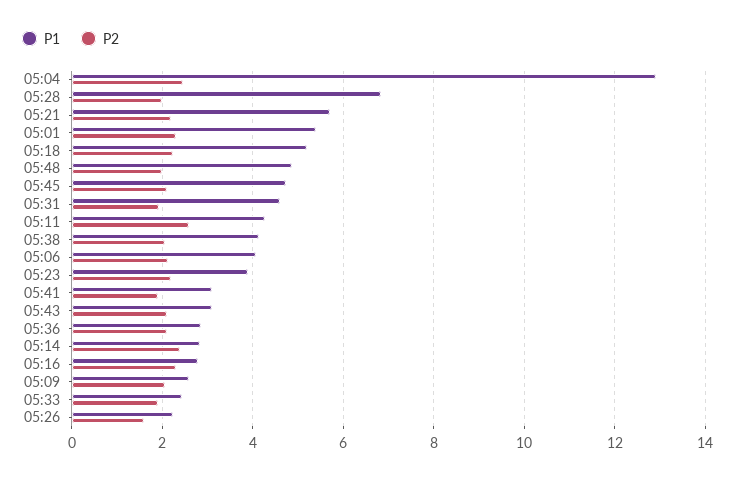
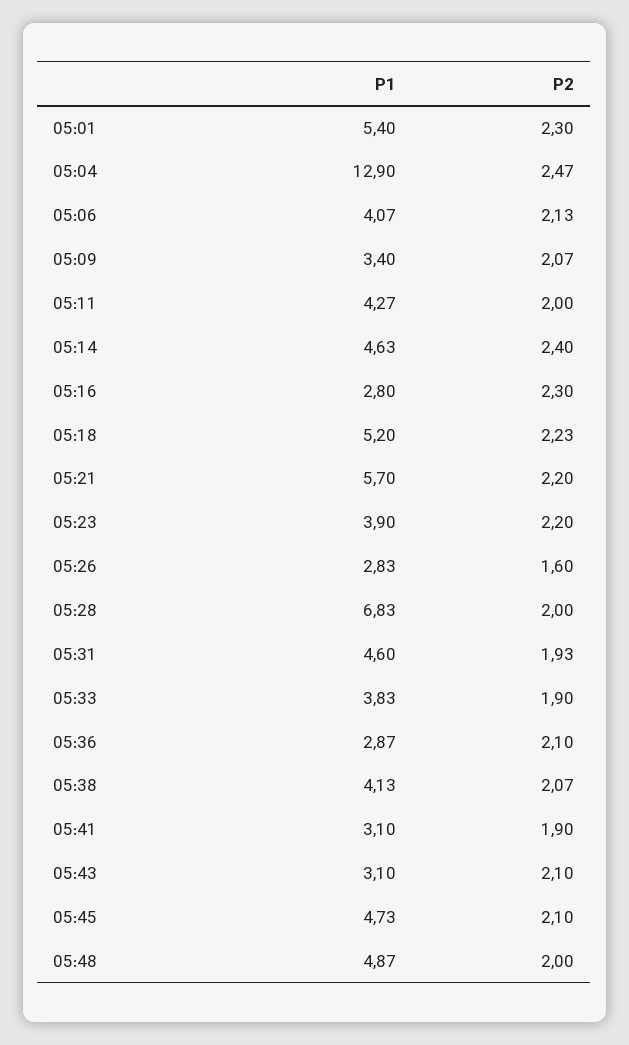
P2, 05:11: 2.6 -> 2
P1, 05:14: 2.8 -> 4.63
P1, 05:09: 2.6 -> 3.4
P1, 05:33: 2.4 -> 3.83
P1, 05:26: 2.2 -> 2.83

